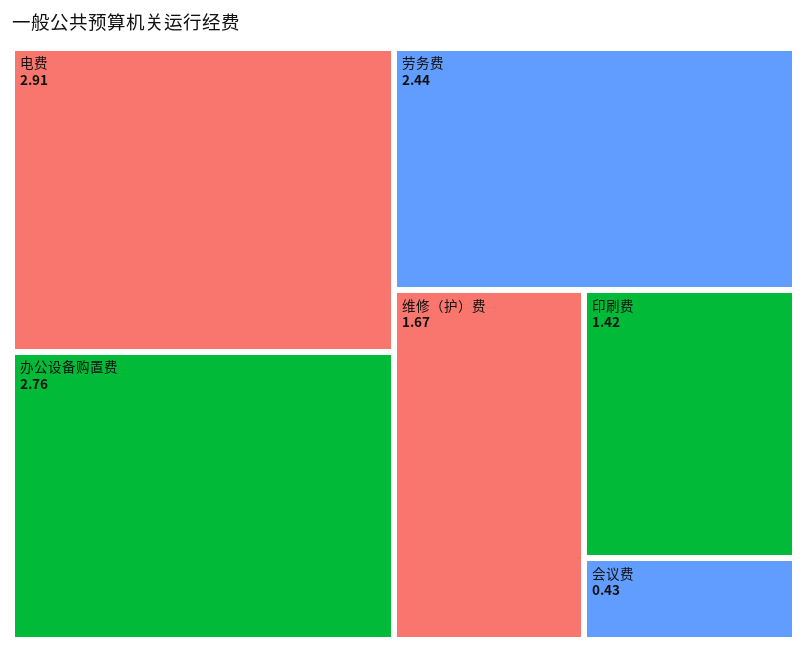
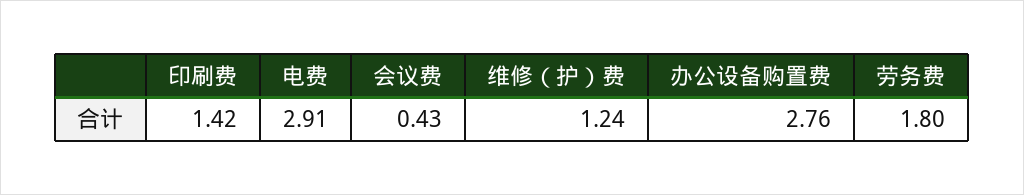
劳务费: 2.44 -> 1.8
维修（护）费: 1.67 -> 1.24

